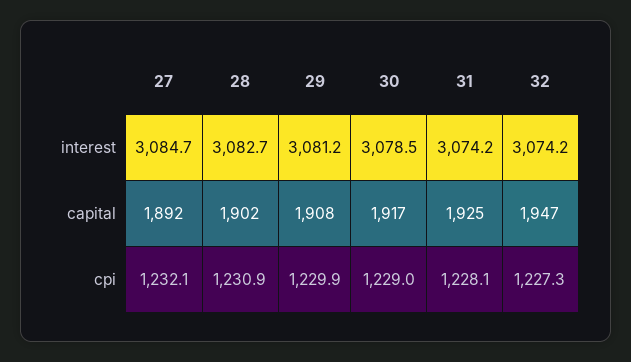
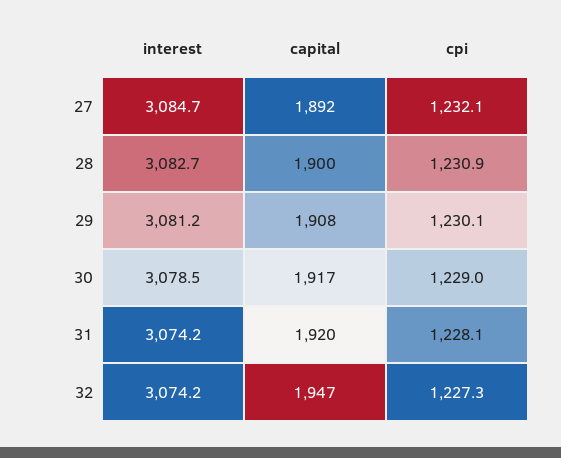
28, capital: 1902 -> 1900
31, capital: 1925 -> 1920
29, cpi: 1229.9 -> 1230.1

